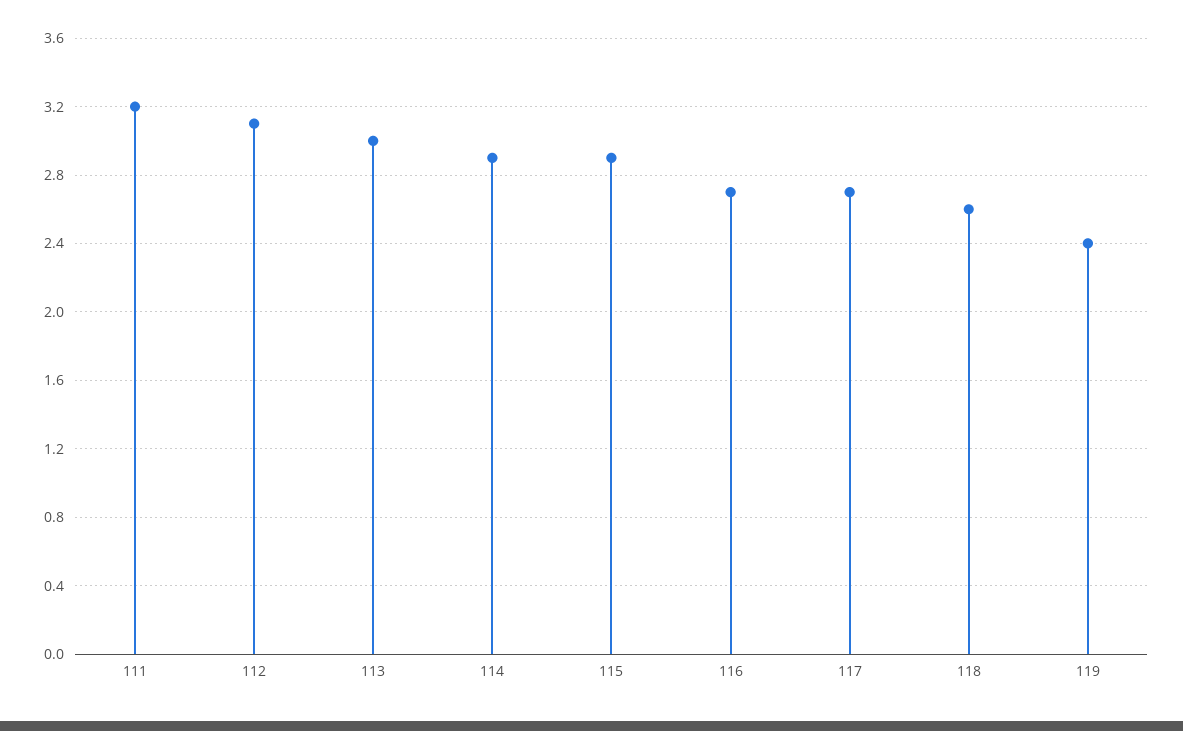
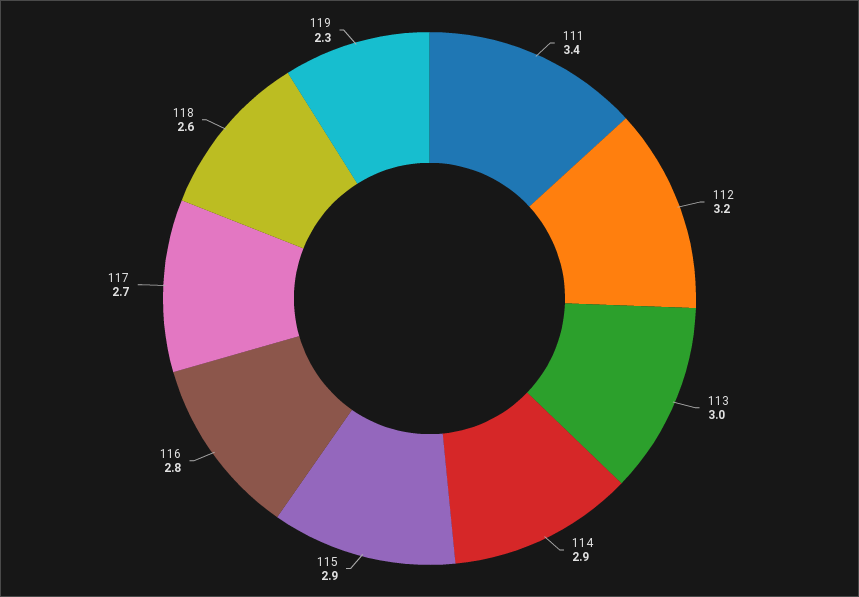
111: 3.2 -> 3.4
112: 3.1 -> 3.2
116: 2.7 -> 2.8
119: 2.4 -> 2.3

